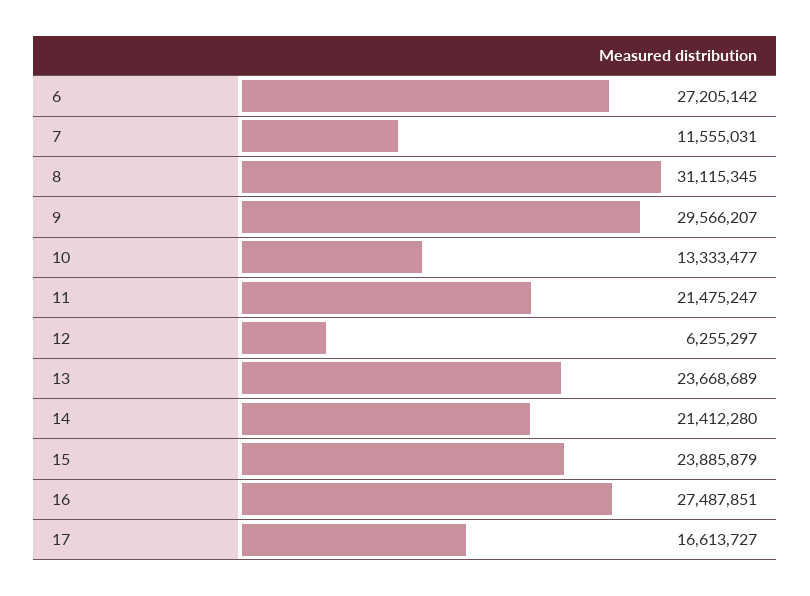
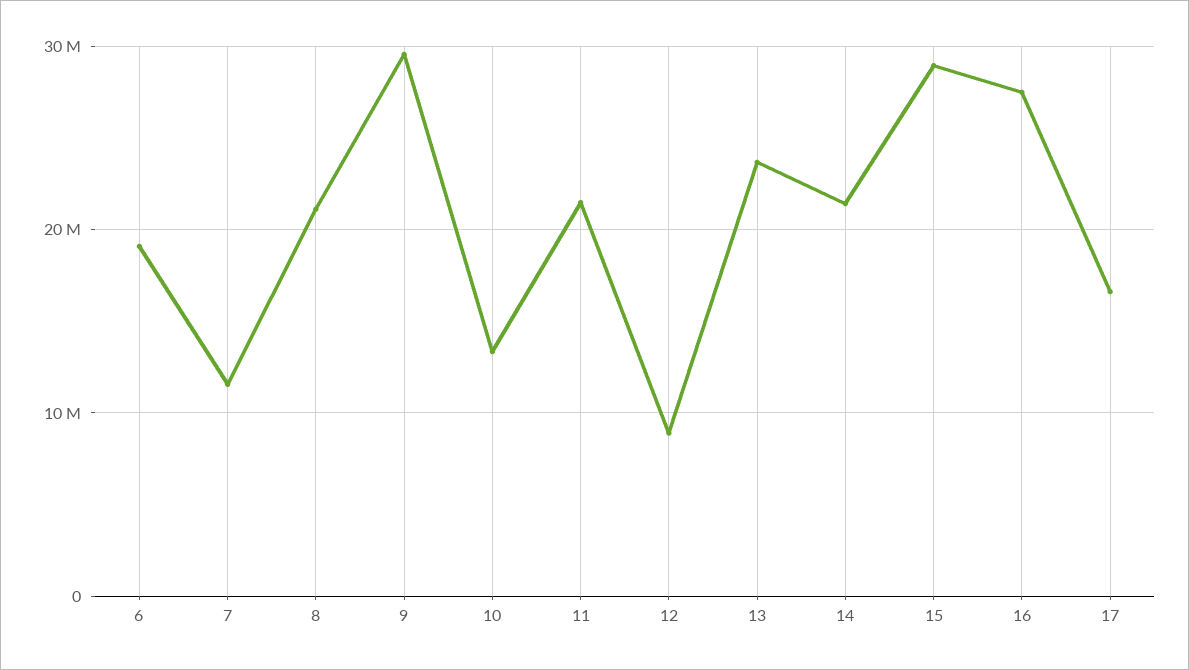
6: 27205142 -> 19000000
8: 31115345 -> 21000000
12: 6255297 -> 9000000
15: 23885879 -> 29000000

